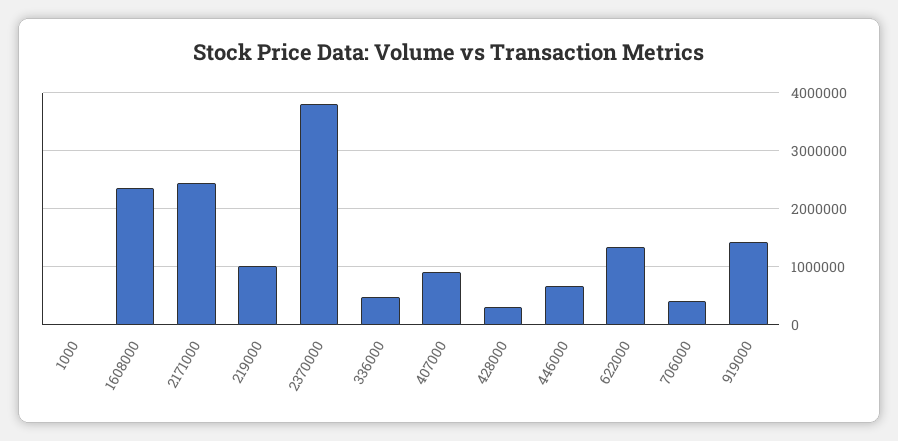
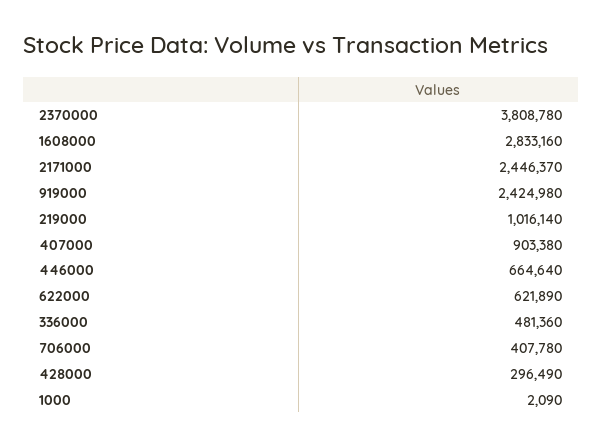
1608000: 2400000 -> 2833160
622000: 1400000 -> 621890
919000: 1400000 -> 2424980

